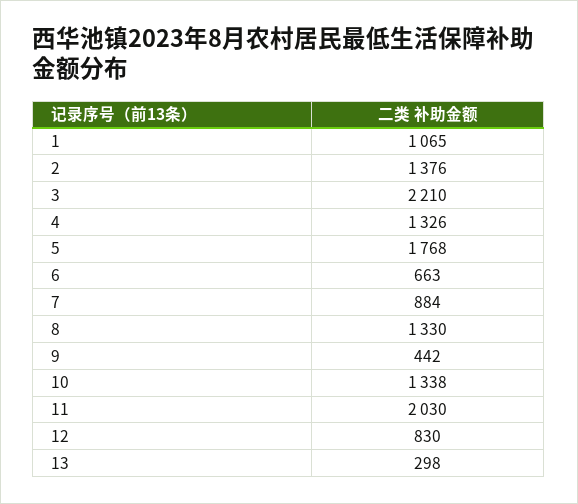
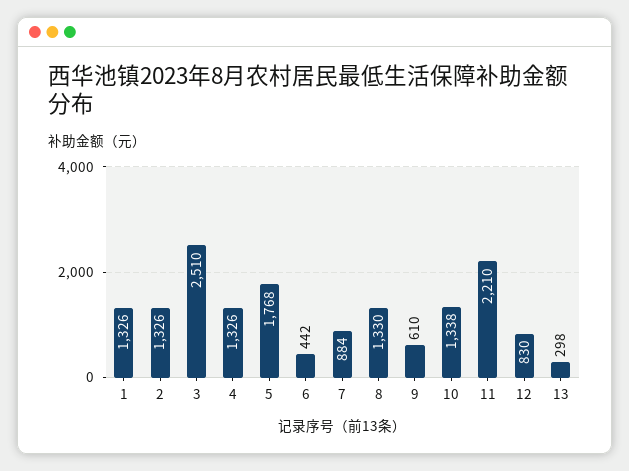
1: 1065 -> 1326
2: 1376 -> 1326
3: 2210 -> 2510
6: 663 -> 442
9: 442 -> 610
11: 2030 -> 2210

